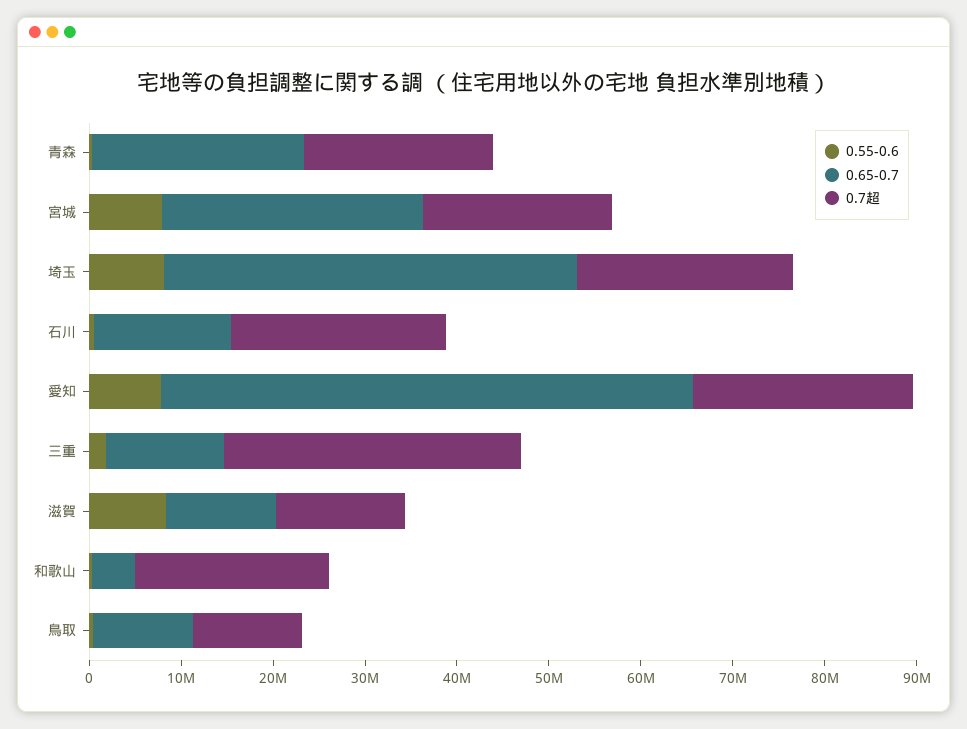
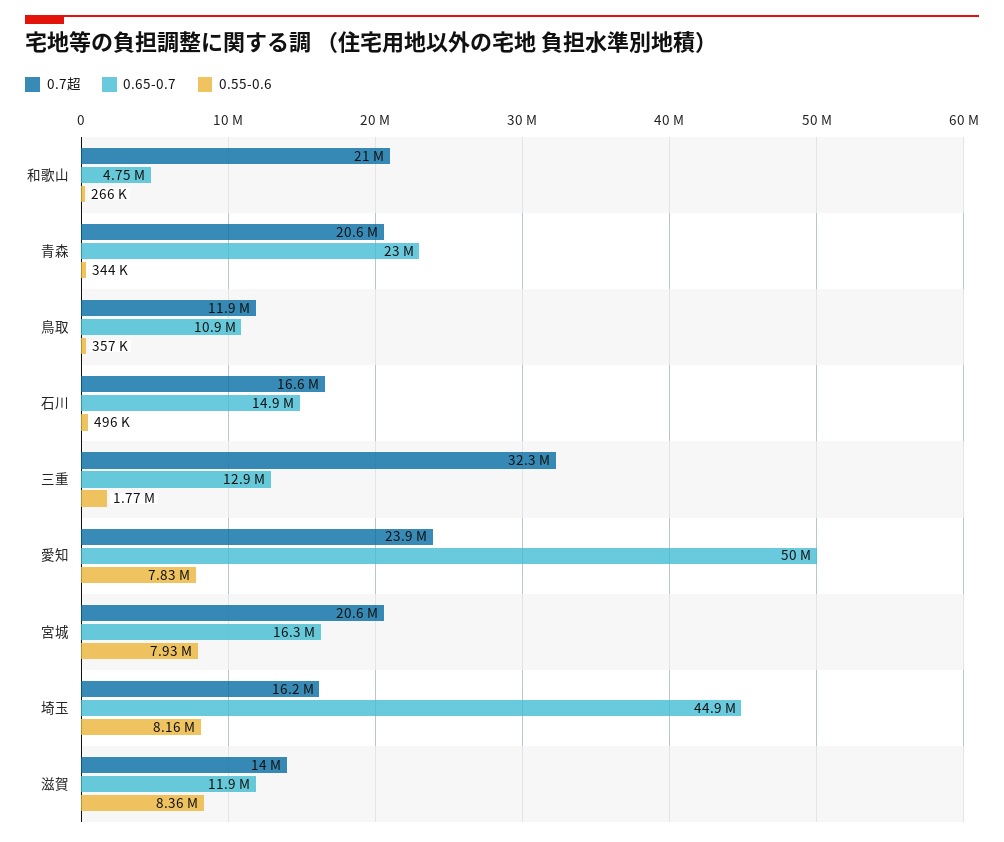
0.65-0.7, 宮城: 28000000 -> 16300000
0.7超, 埼玉: 24000000 -> 16200000
0.7超, 石川: 24000000 -> 16600000
0.65-0.7, 愛知: 58000000 -> 50000000

